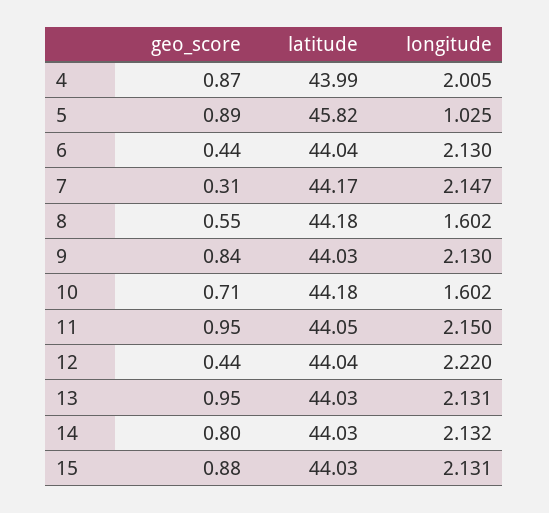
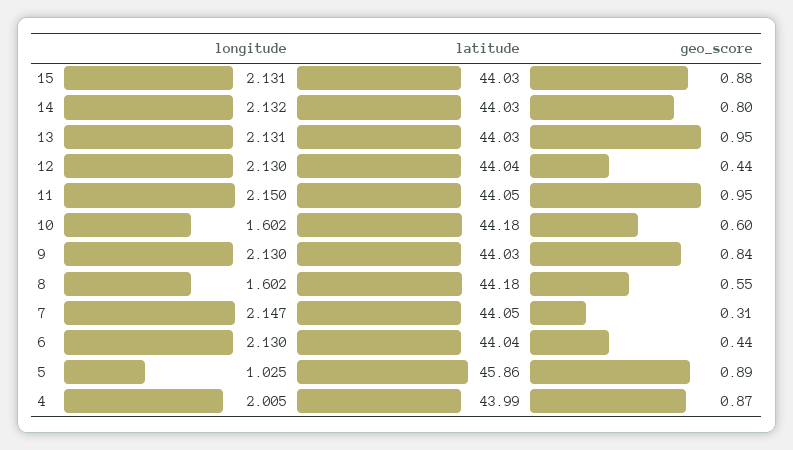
latitude, 5: 45.82 -> 45.86
latitude, 7: 44.17 -> 44.05
geo_score, 10: 0.71 -> 0.6
longitude, 12: 2.22 -> 2.13

